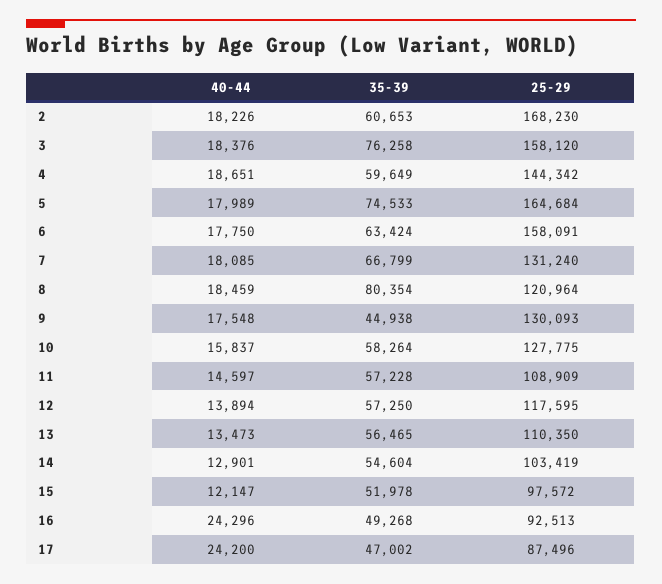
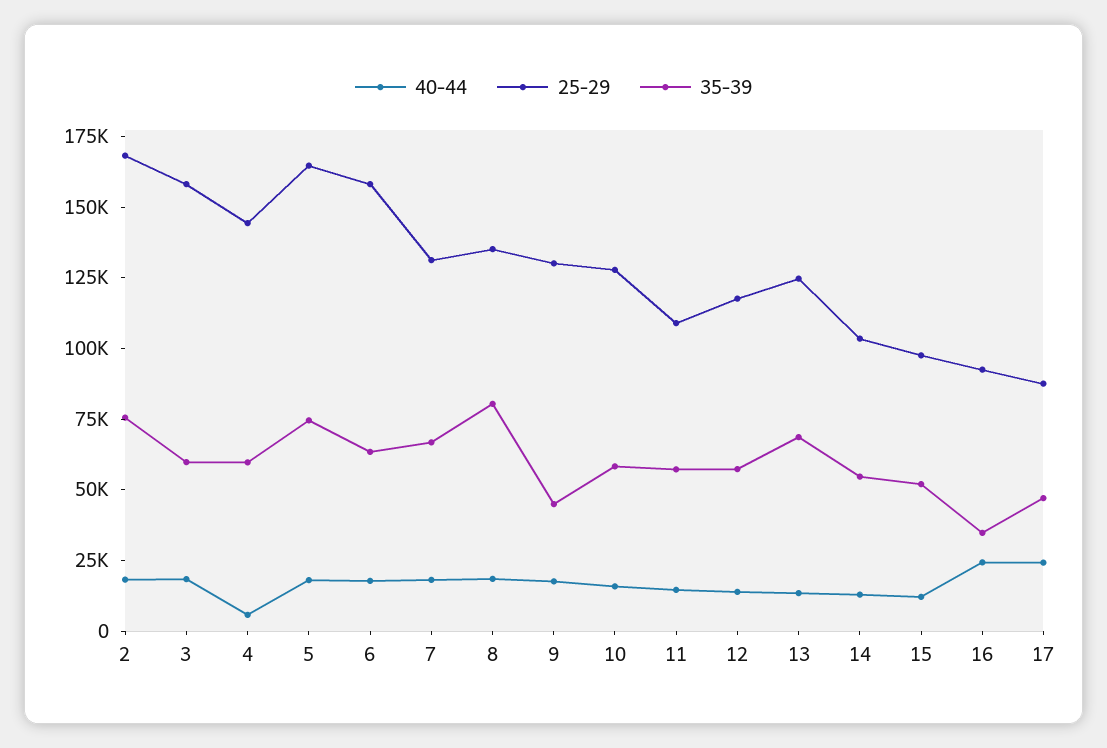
35-39, 2: 60653 -> 75000
35-39, 3: 76258 -> 60000
40-44, 4: 18651 -> 5000
25-29, 8: 120964 -> 135000
35-39, 13: 56465 -> 70000
25-29, 13: 110350 -> 125000
35-39, 16: 49268 -> 35000

